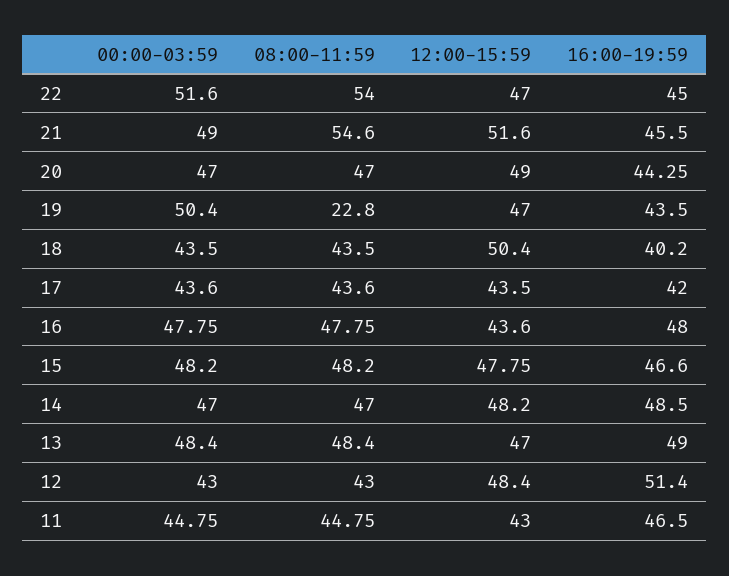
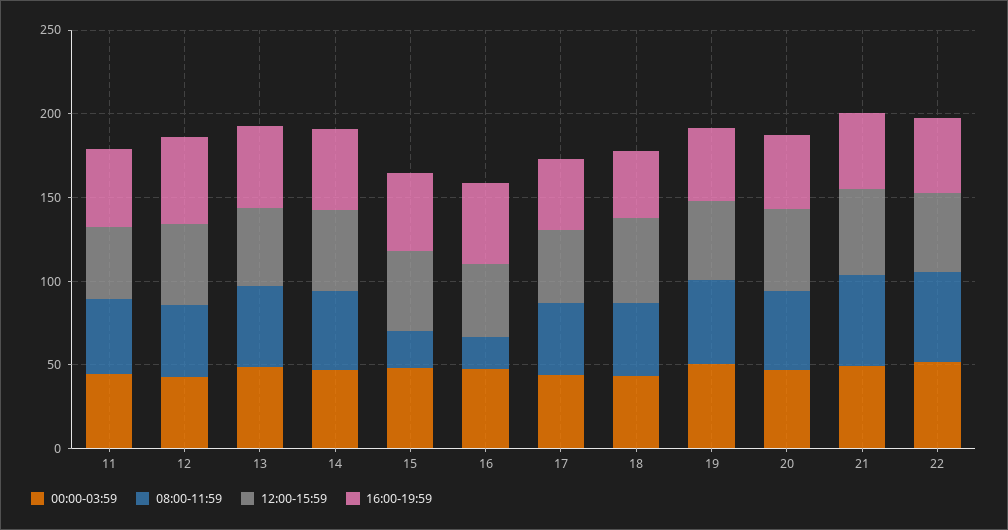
08:00-11:59, 19: 22.8 -> 50
08:00-11:59, 16: 47.75 -> 20
08:00-11:59, 15: 48.2 -> 20

